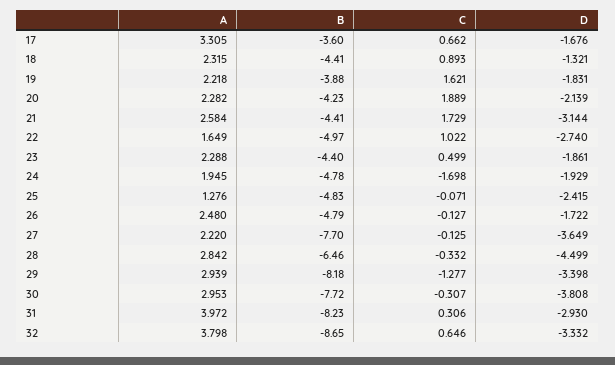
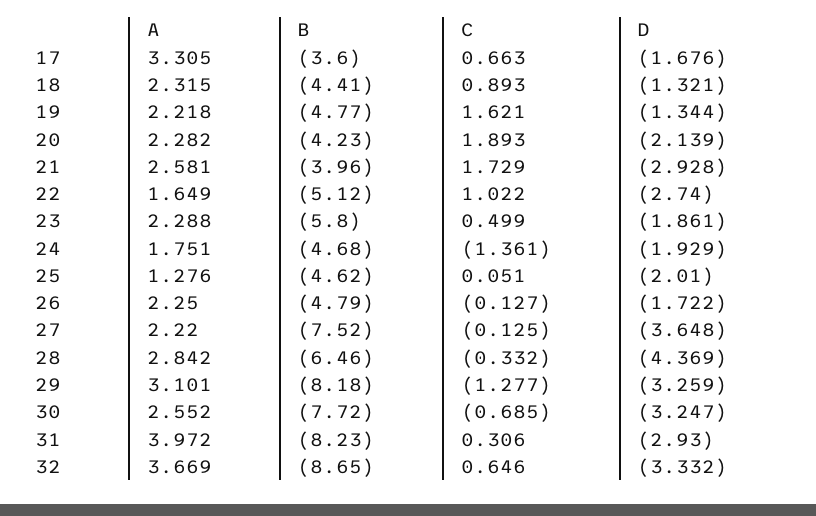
C, 17: 0.662 -> 0.663
B, 19: -3.88 -> -4.77
D, 19: -1.831 -> -1.344
C, 20: 1.889 -> 1.893
A, 21: 2.584 -> 2.581
B, 21: -4.41 -> -3.96
D, 21: -3.144 -> -2.928
B, 22: -4.97 -> -5.12
B, 23: -4.4 -> -5.8
A, 24: 1.945 -> 1.751
B, 24: -4.78 -> -4.68
C, 24: -1.698 -> -1.361
B, 25: -4.83 -> -4.62
C, 25: -0.071 -> 0.051
D, 25: -2.415 -> -2.01
A, 26: 2.48 -> 2.25
B, 27: -7.7 -> -7.52
D, 27: -3.649 -> -3.648
D, 28: -4.499 -> -4.369
A, 29: 2.939 -> 3.101
D, 29: -3.398 -> -3.259
A, 30: 2.953 -> 2.552
C, 30: -0.307 -> -0.685
D, 30: -3.808 -> -3.247
A, 32: 3.798 -> 3.669

